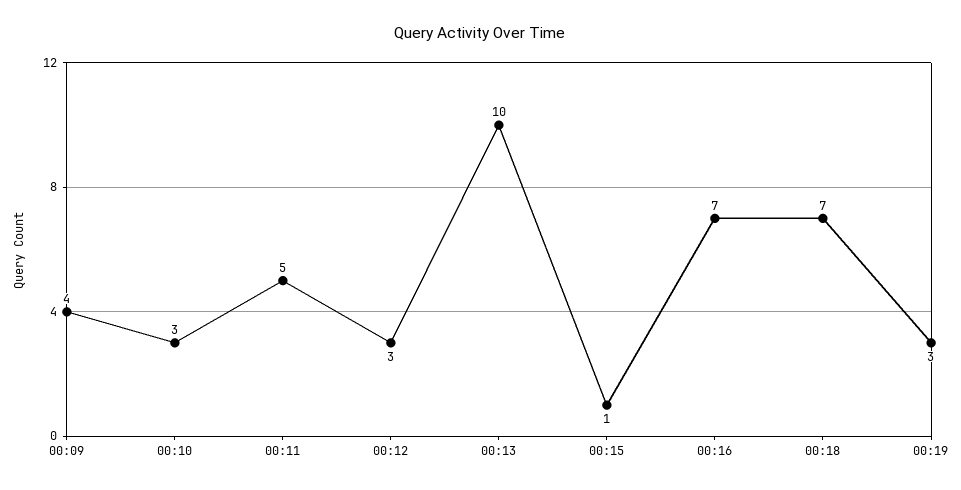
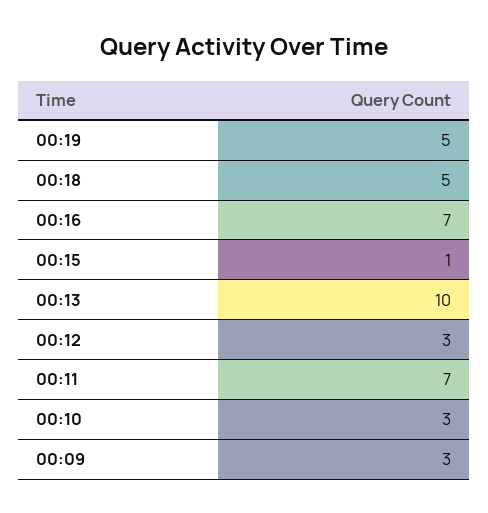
00:09: 4 -> 3
00:11: 5 -> 7
00:18: 7 -> 5
00:19: 3 -> 5

